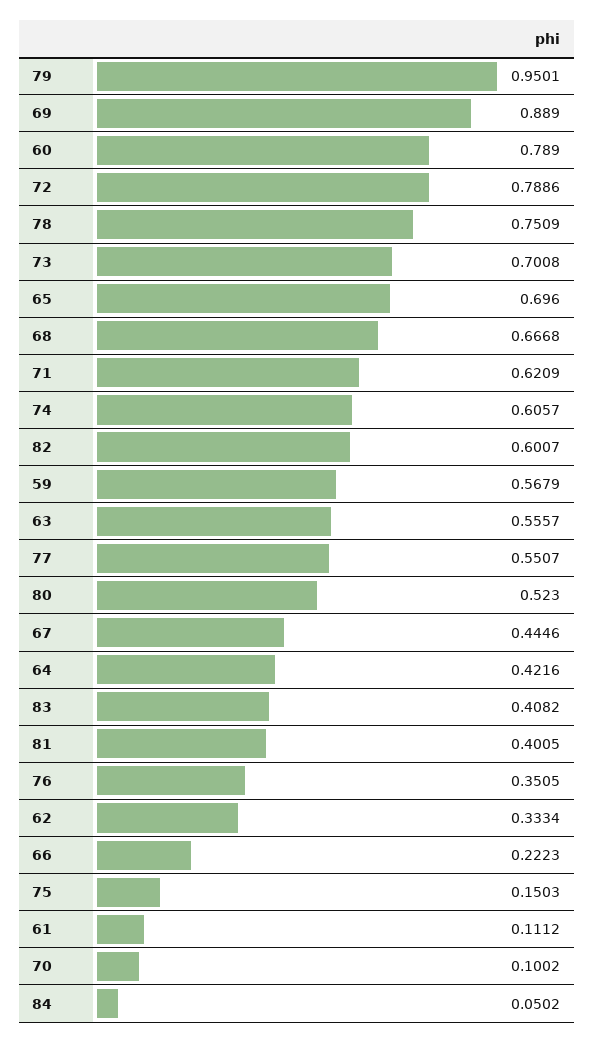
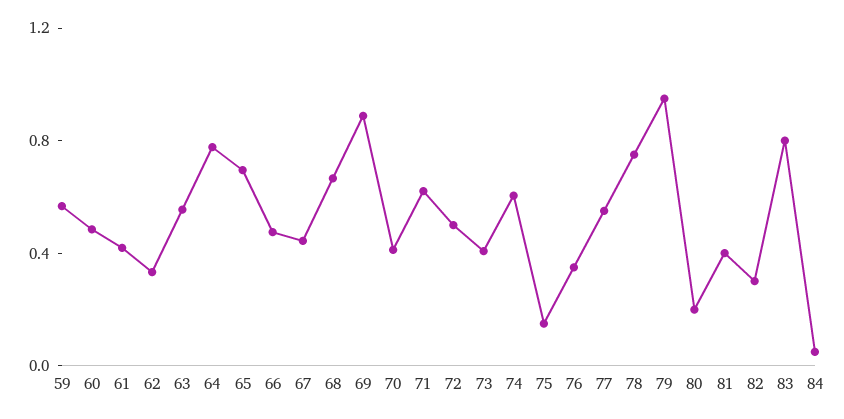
60: 0.789 -> 0.5
72: 0.7886 -> 0.5
73: 0.7008 -> 0.4
82: 0.6007 -> 0.3
80: 0.523 -> 0.2
64: 0.4216 -> 0.8
83: 0.4082 -> 0.8
66: 0.2223 -> 0.5
61: 0.1112 -> 0.4
70: 0.1002 -> 0.4

